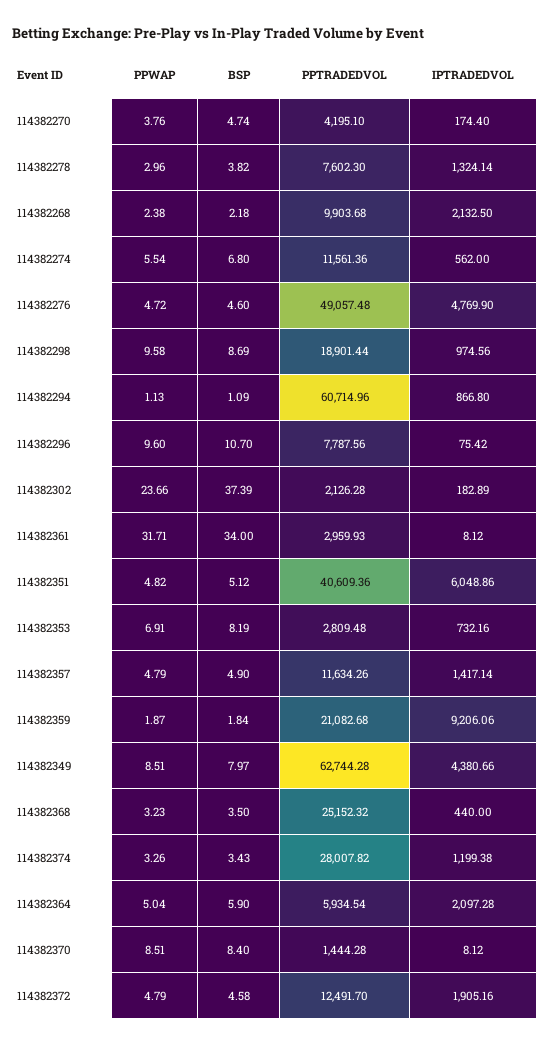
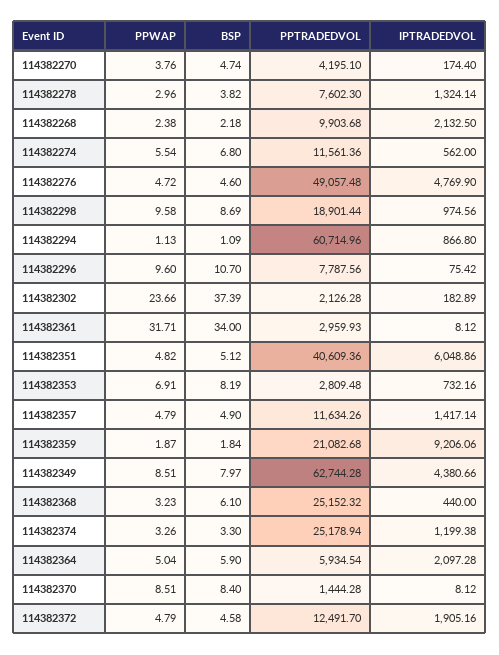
BSP, 114382368: 3.5 -> 6.1
BSP, 114382374: 3.43 -> 3.3
PPTRADEDVOL, 114382374: 28007.82 -> 25178.94

